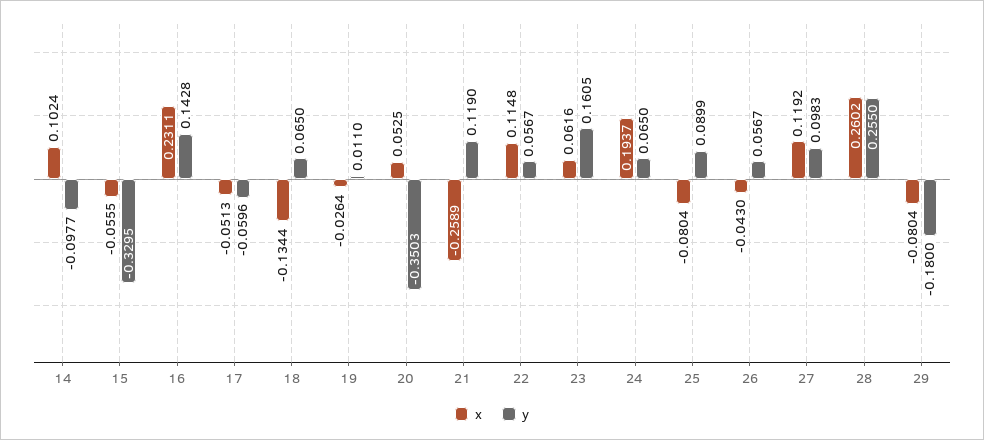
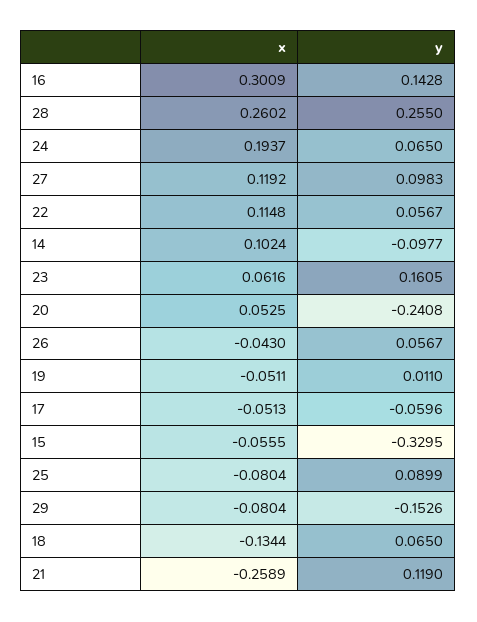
x, 16: 0.2311 -> 0.3009
x, 19: -0.0264 -> -0.0511
y, 20: -0.3503 -> -0.2408
y, 29: -0.18 -> -0.1526

